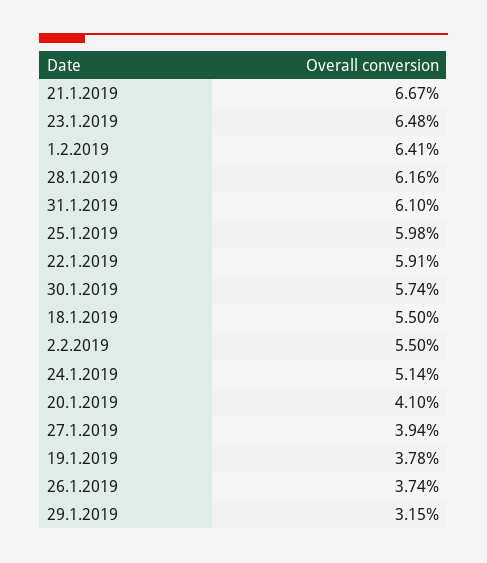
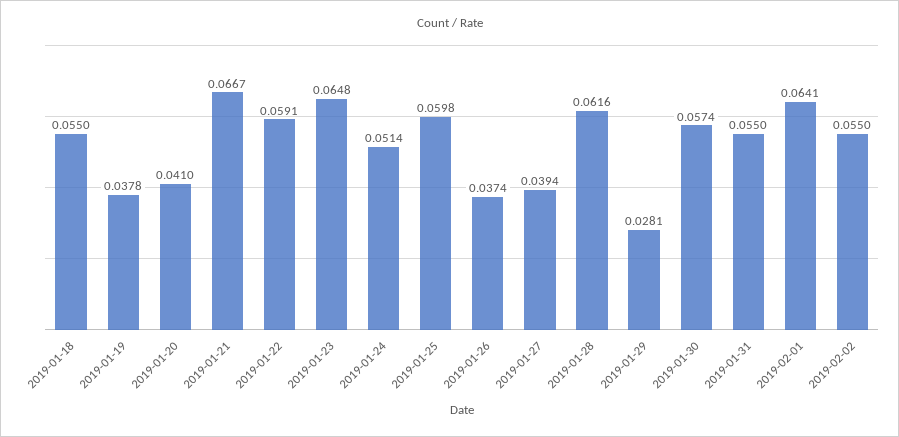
31.1.2019: 0.061 -> 0.055
29.1.2019: 0.0315 -> 0.0281

